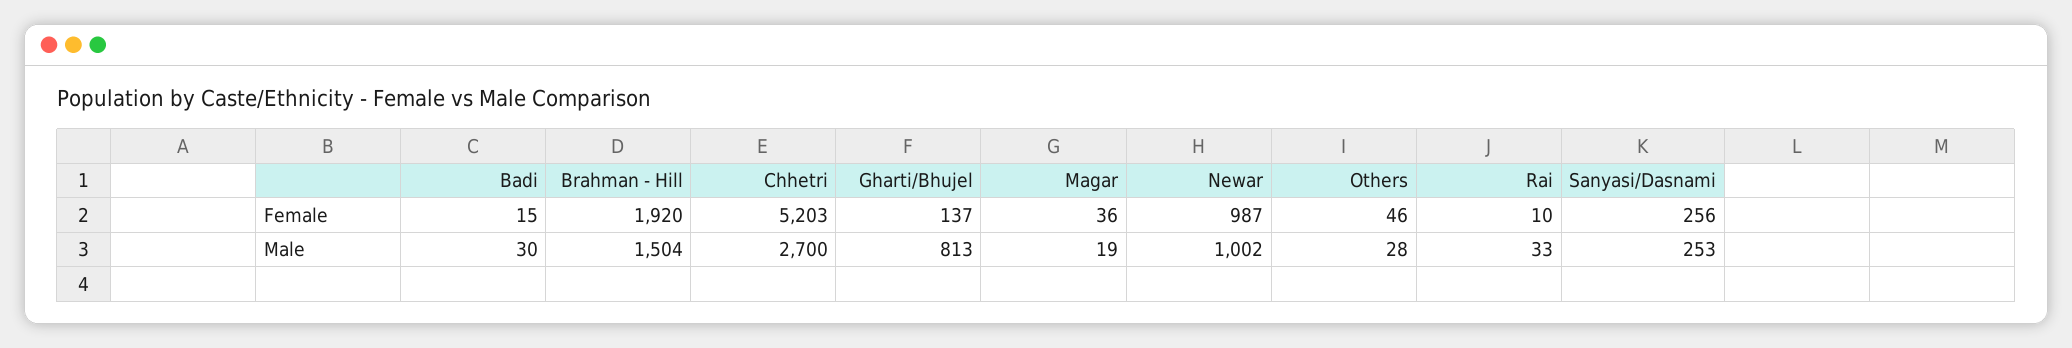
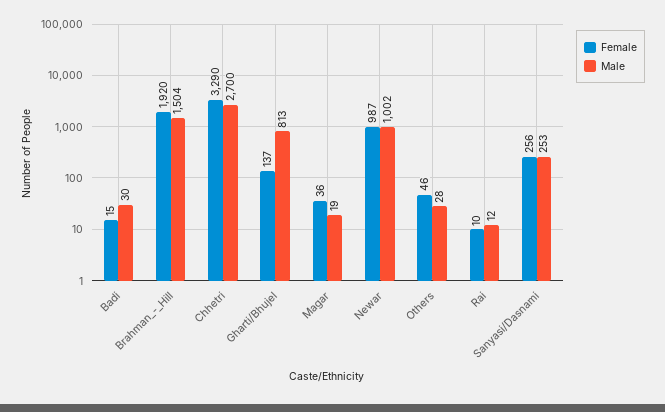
Female, Chhetri: 5203 -> 3290
Male, Rai: 33 -> 12

